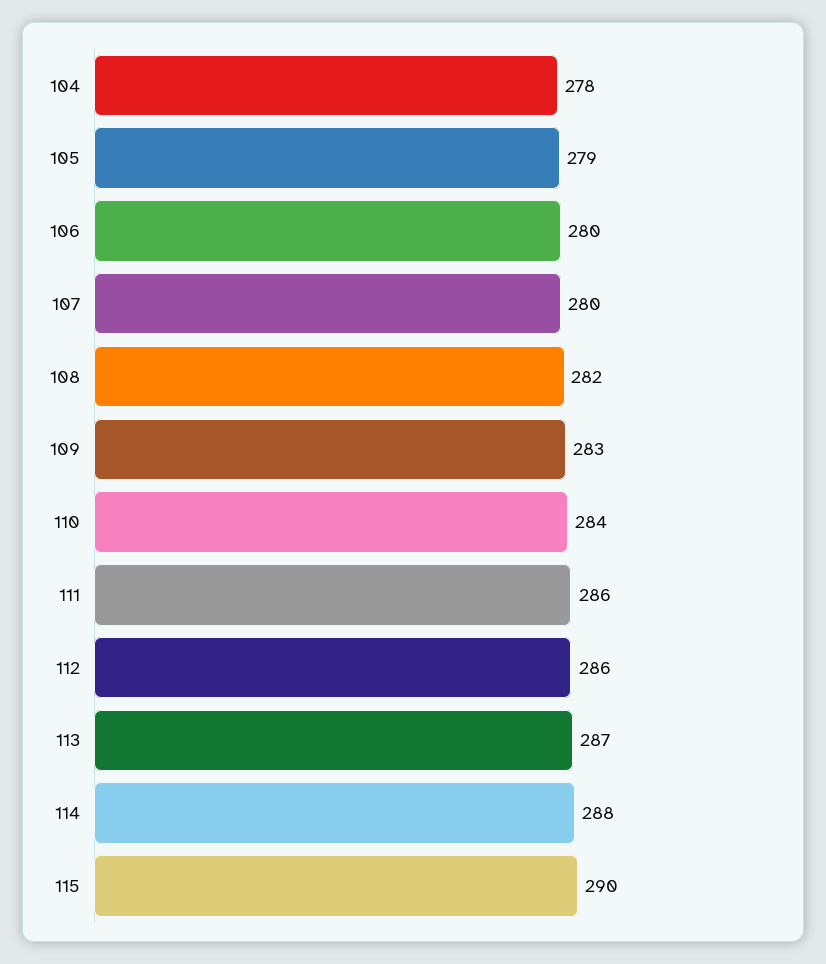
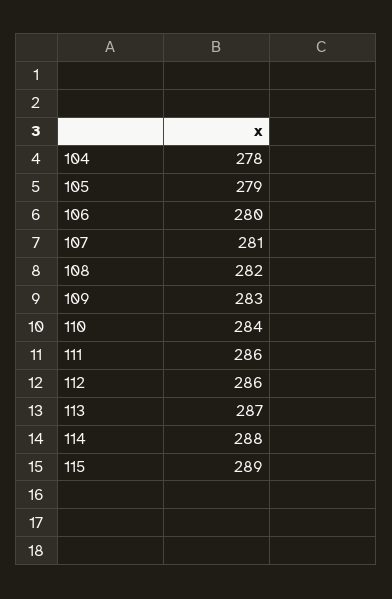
107: 280 -> 281
115: 290 -> 289

